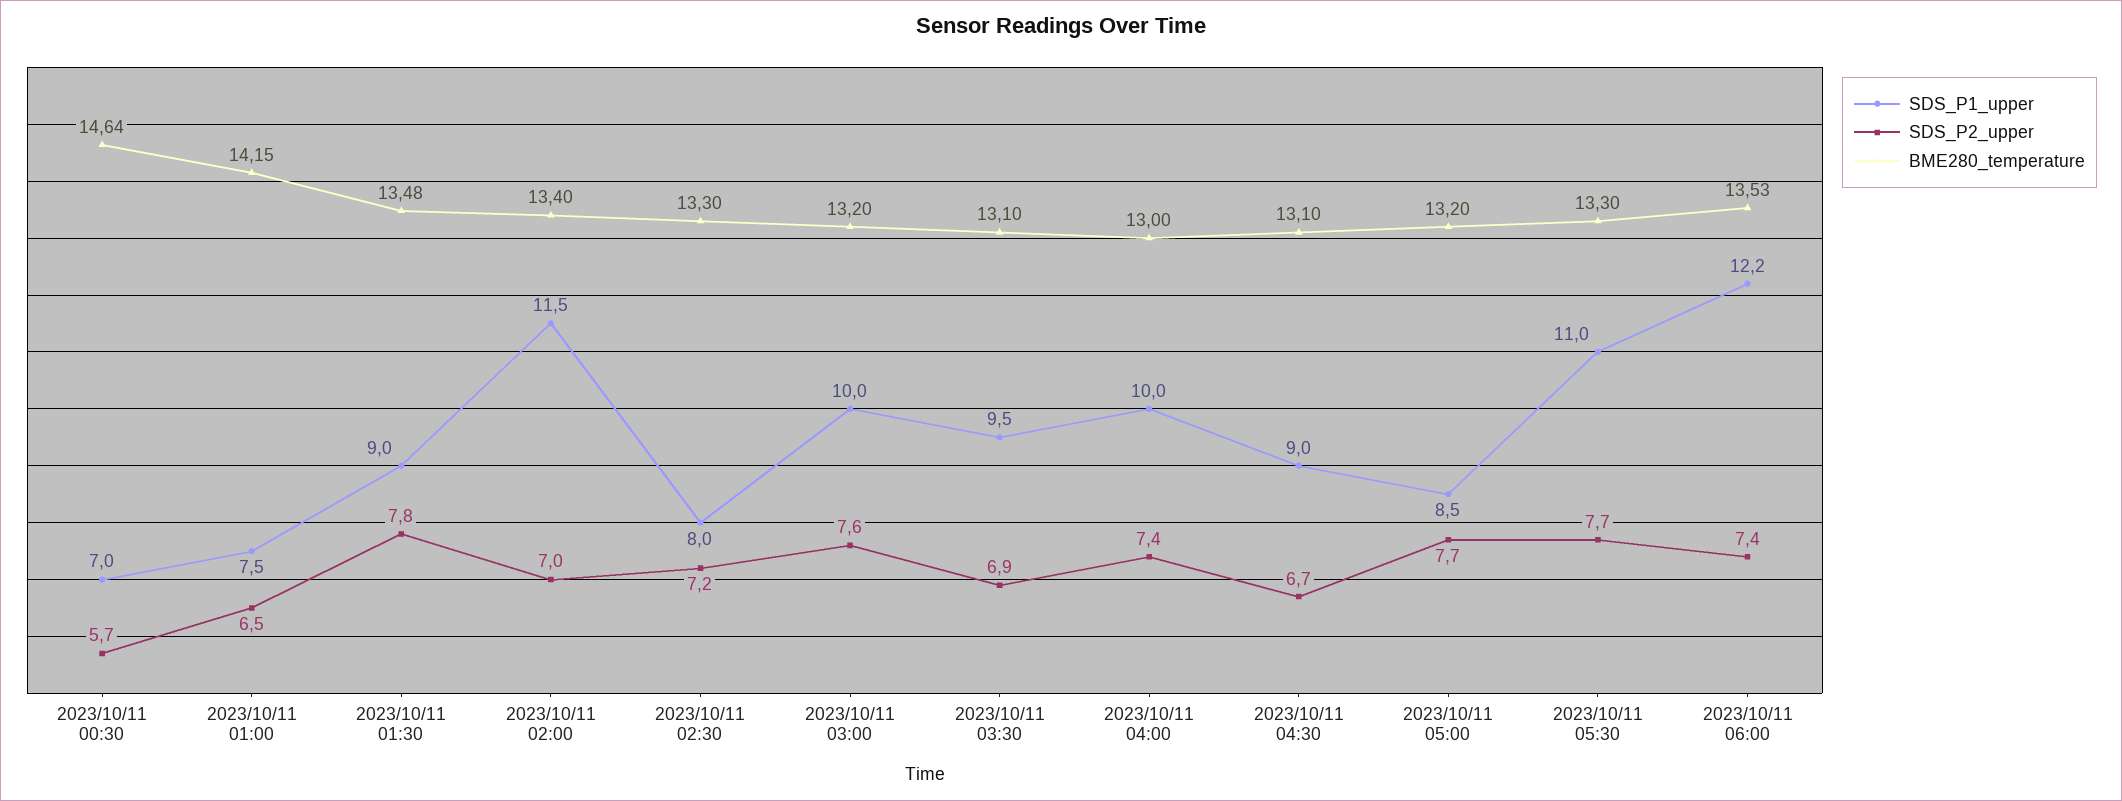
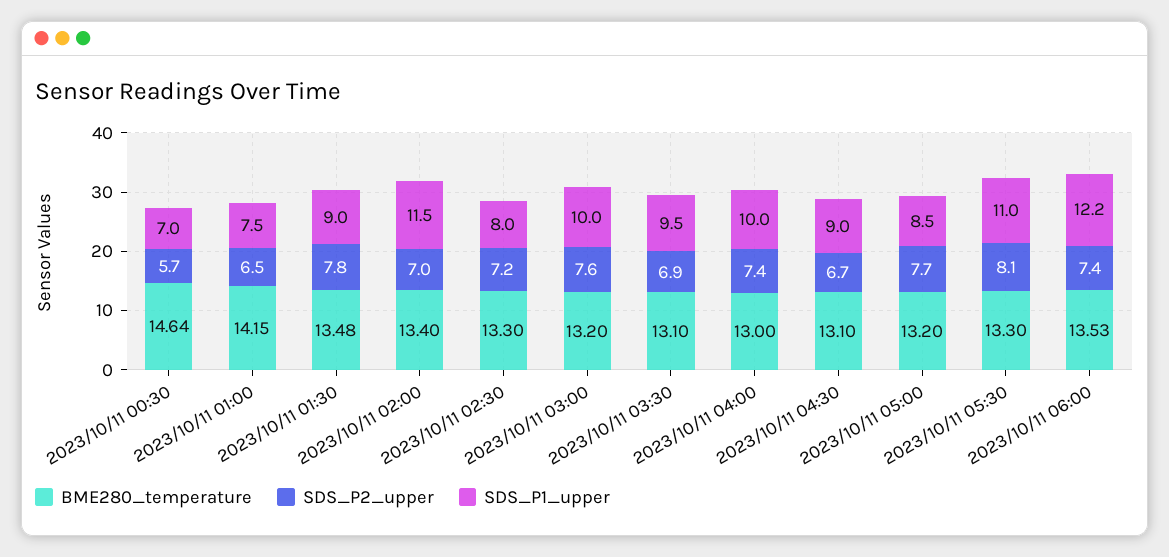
SDS_P2_upper, 2023/10/11 05:30: 7.7 -> 8.1

